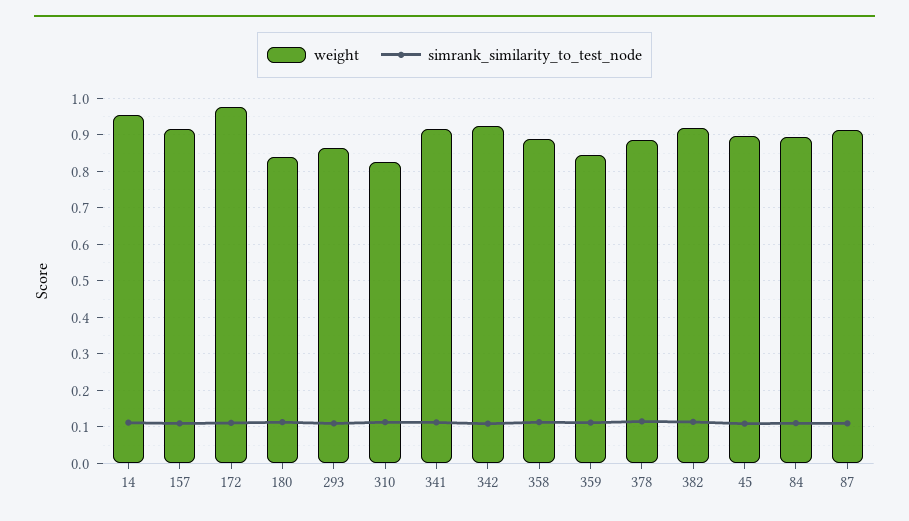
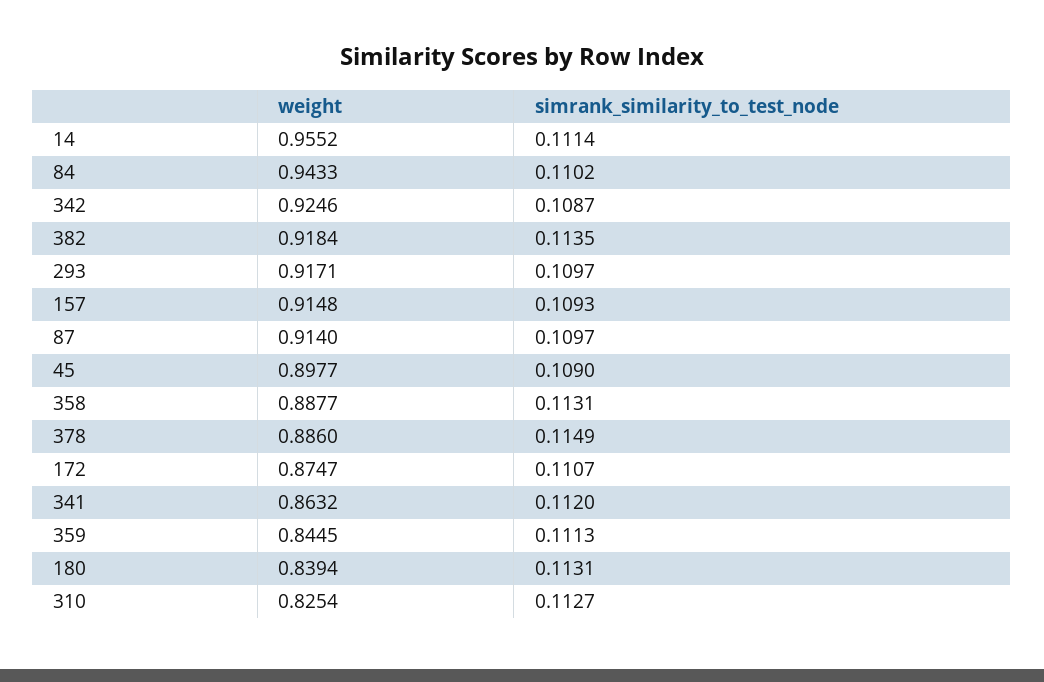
weight, 172: 0.98 -> 0.8747
weight, 293: 0.86 -> 0.9171
weight, 341: 0.92 -> 0.8632
weight, 84: 0.9 -> 0.9433

